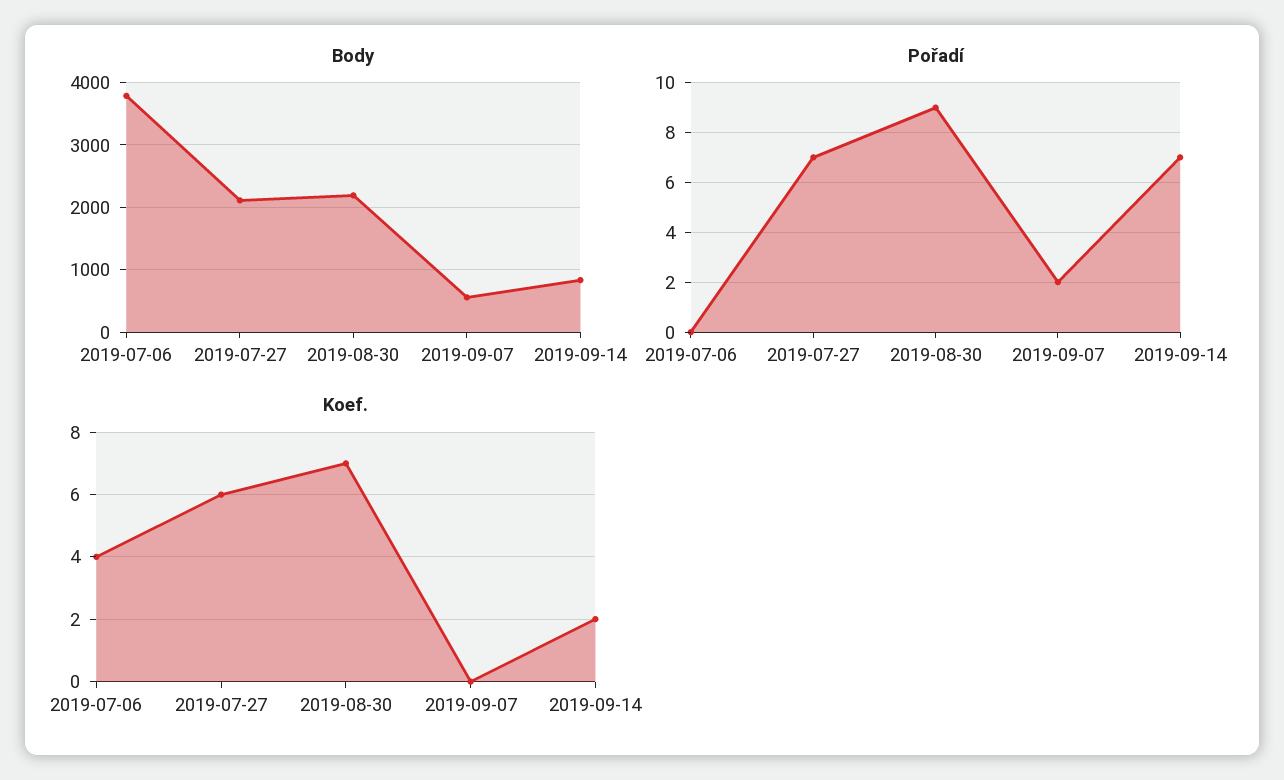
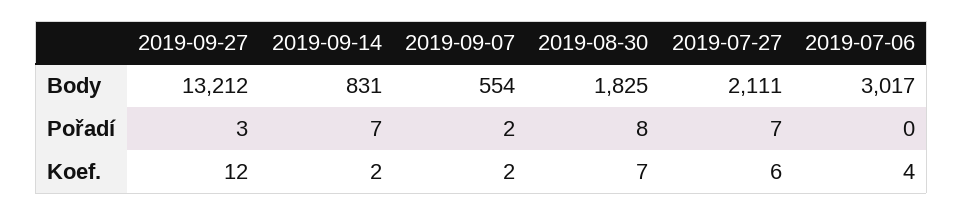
Body, 2019-07-06: 3800 -> 3017
Body, 2019-08-30: 2200 -> 1825
Pořadí, 2019-08-30: 9 -> 8
Koef., 2019-09-07: 0 -> 2
Body, 2019-09-27: none -> 13212
Pořadí, 2019-09-27: none -> 3
Koef., 2019-09-27: none -> 12

